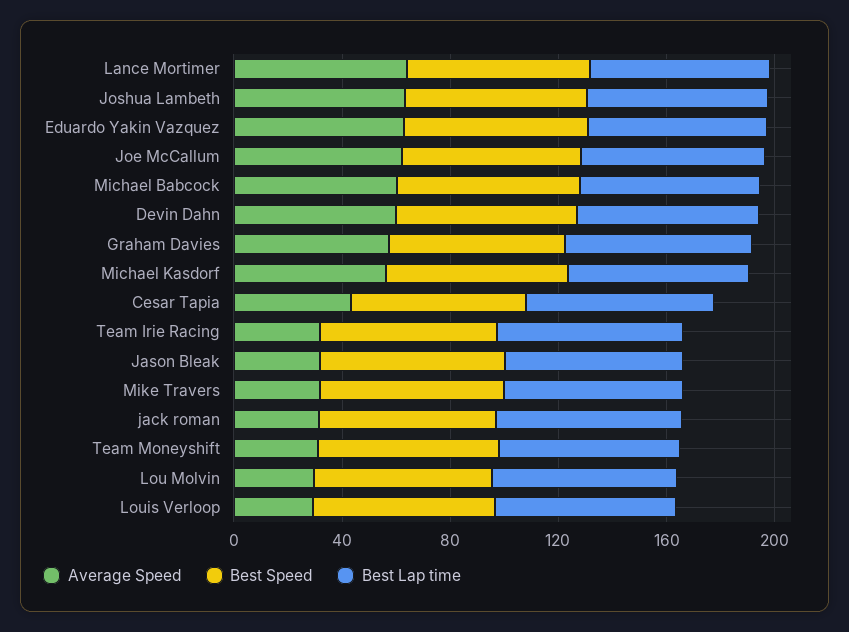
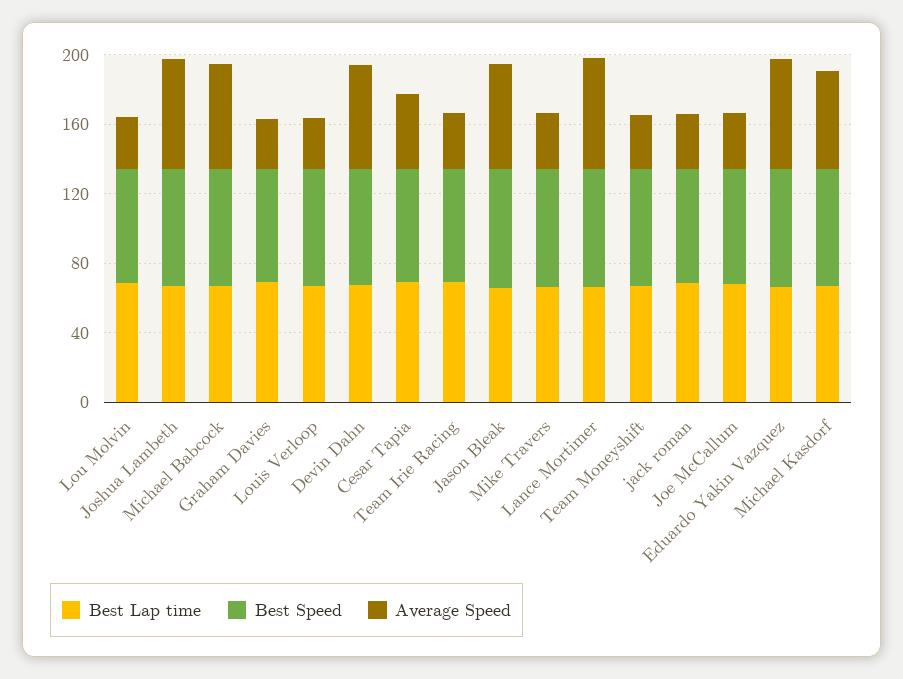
Average Speed, Joe McCallum: 60 -> 30
Average Speed, Graham Davies: 60 -> 30
Average Speed, Jason Bleak: 30 -> 60

